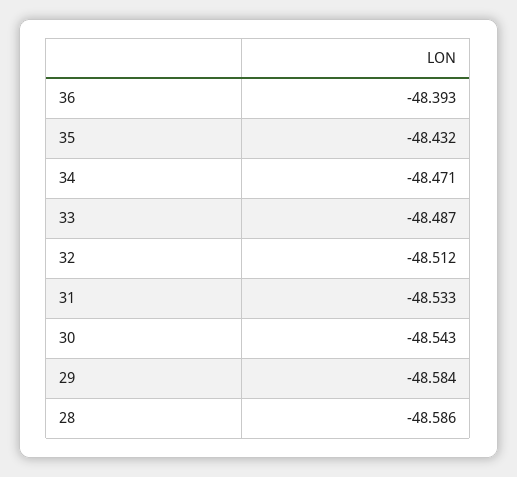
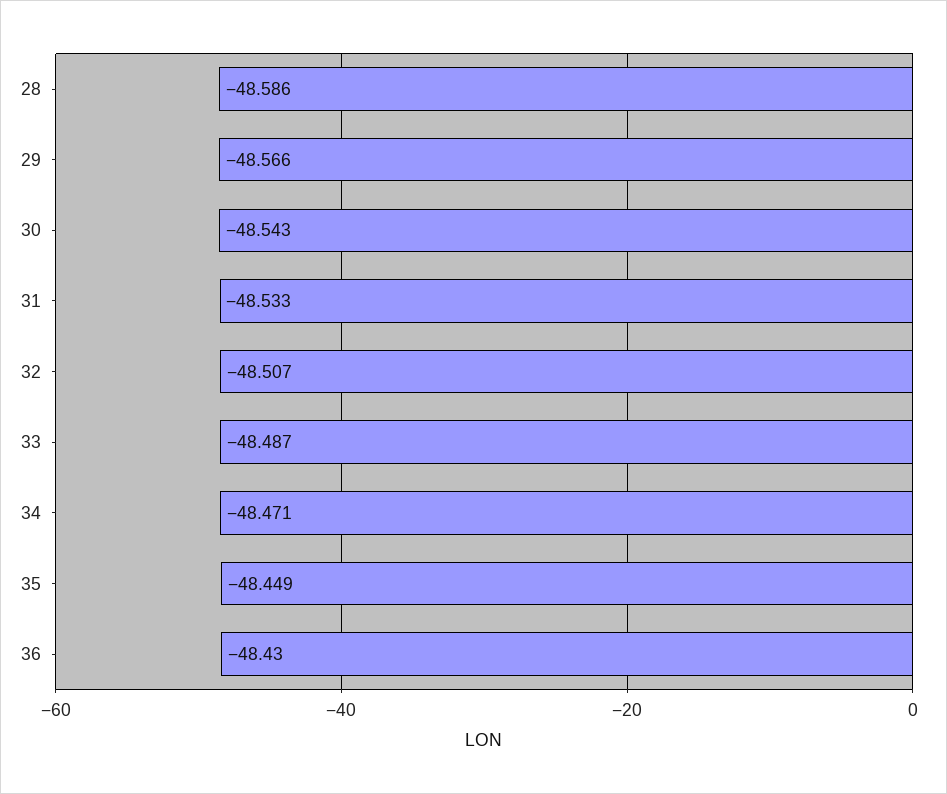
36: -48.393 -> -48.43
35: -48.432 -> -48.449
32: -48.512 -> -48.507
29: -48.584 -> -48.566

